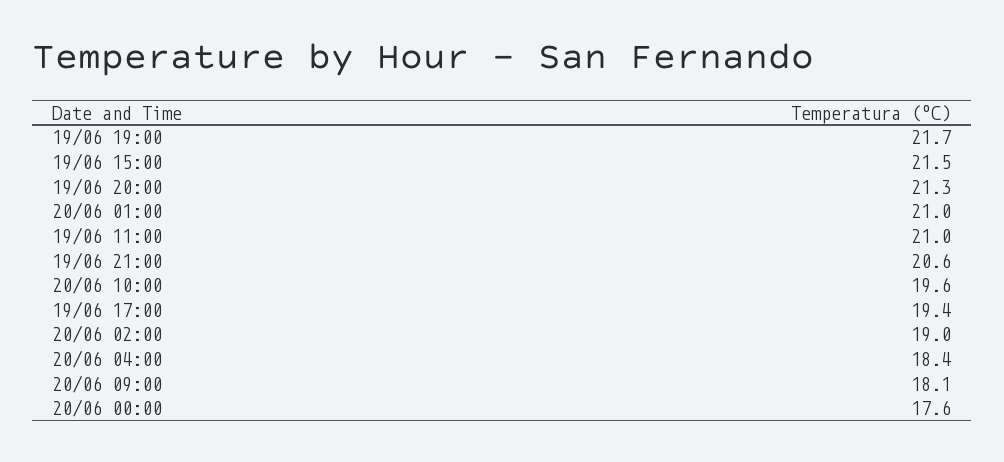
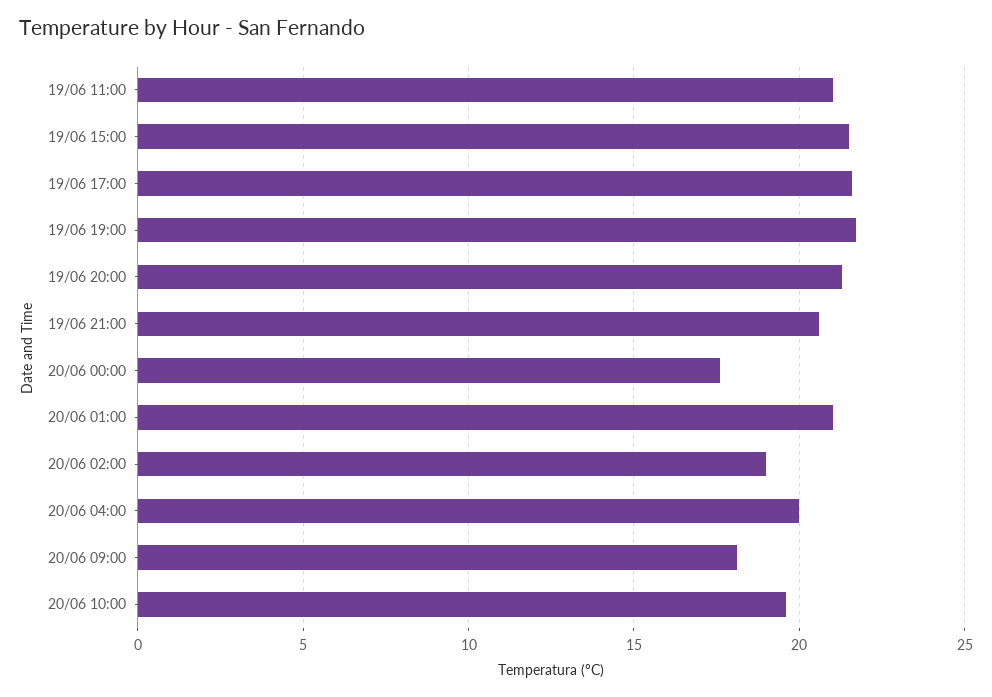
19/06 17:00: 19.4 -> 21.5
20/06 04:00: 18.4 -> 20

